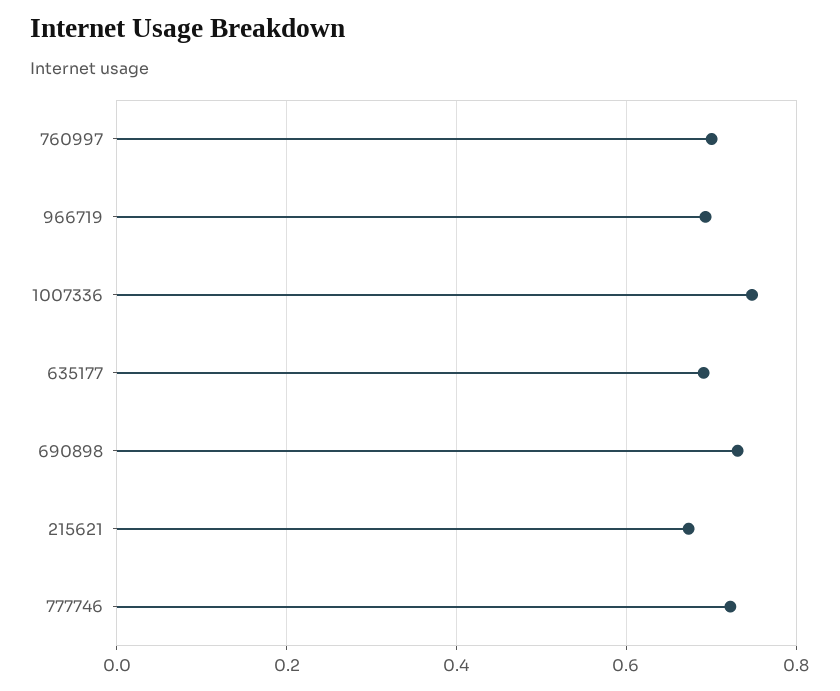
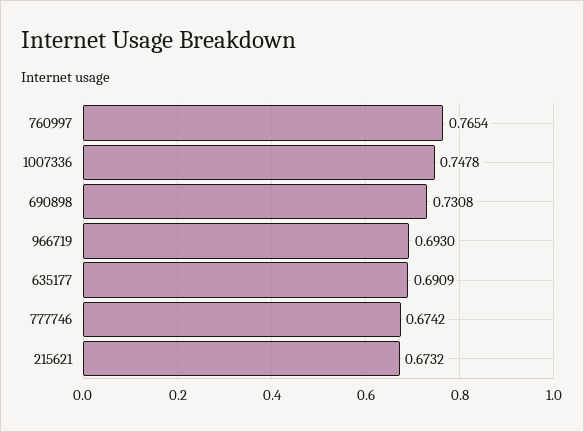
760997: 0.7 -> 0.7654
777746: 0.72 -> 0.6742

